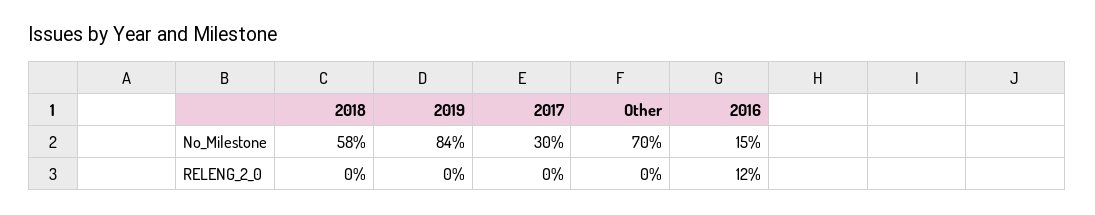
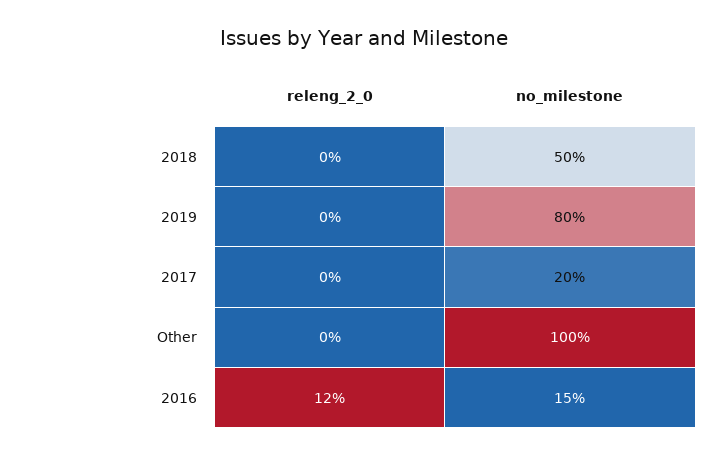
2018, No_Milestone: 58 -> 50
2019, No_Milestone: 84 -> 80
2017, No_Milestone: 30 -> 20
Other, No_Milestone: 70 -> 100

